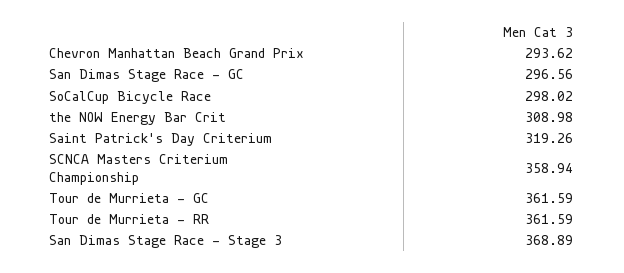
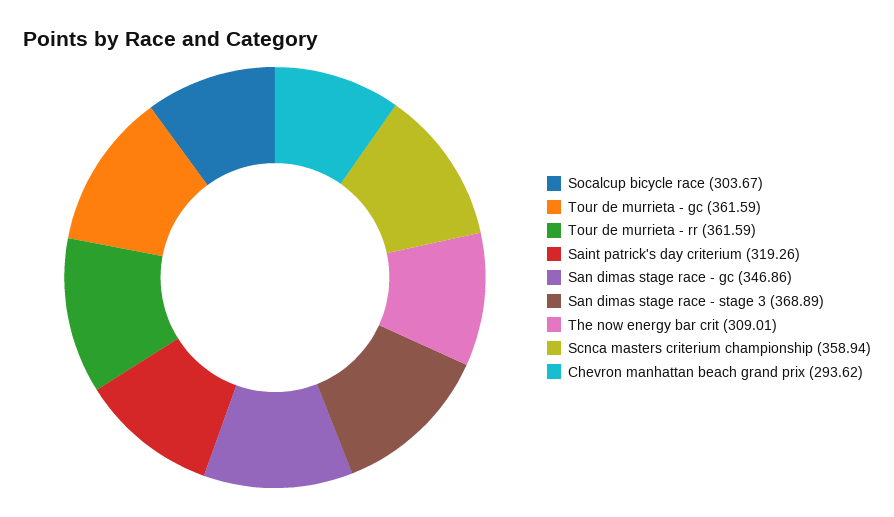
San Dimas Stage Race - GC: 296.56 -> 346.86
SoCalCup Bicycle Race: 298.02 -> 303.67
the NOW Energy Bar Crit: 308.98 -> 309.01

